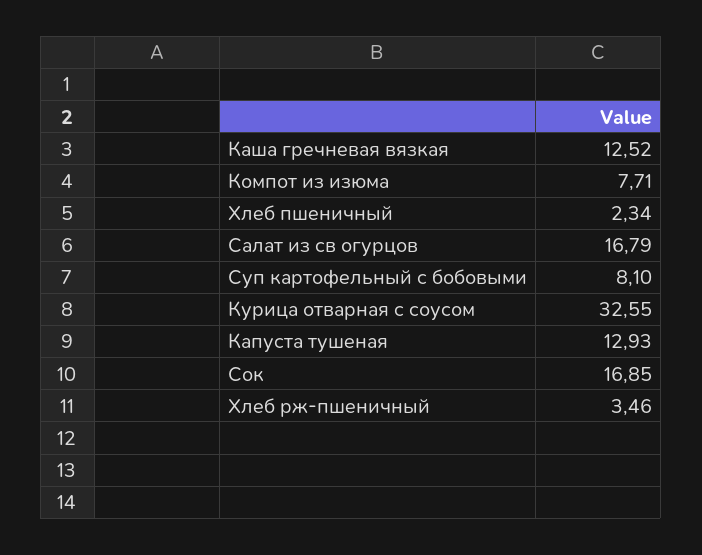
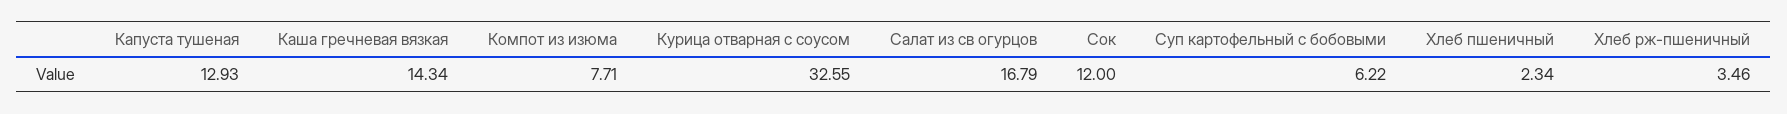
Каша гречневая вязкая: 12.52 -> 14.34
Суп картофельный с бобовыми: 8.1 -> 6.22
Сок: 16.85 -> 12

